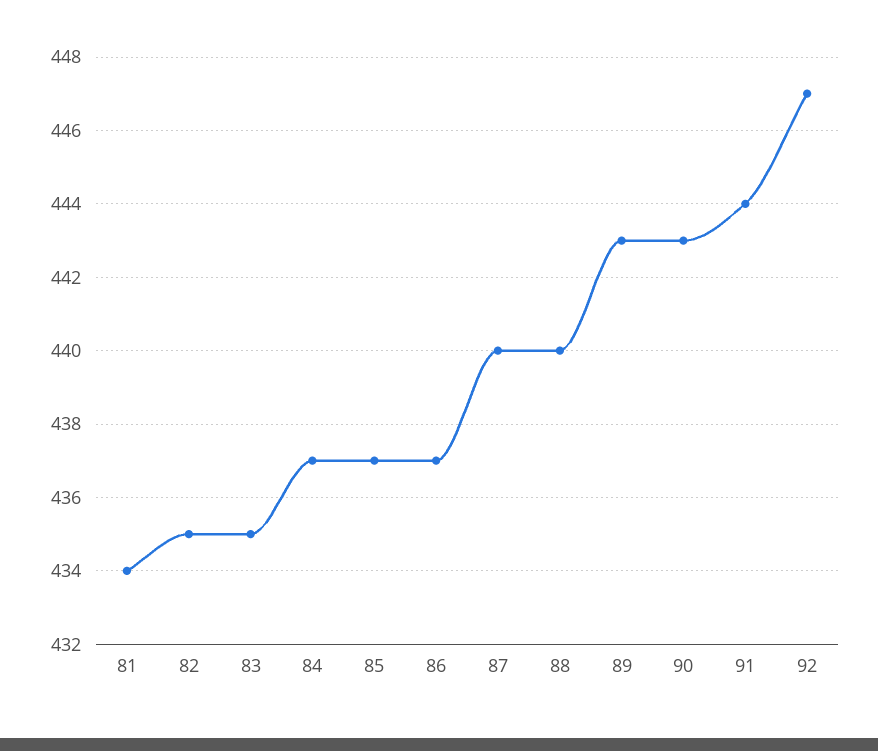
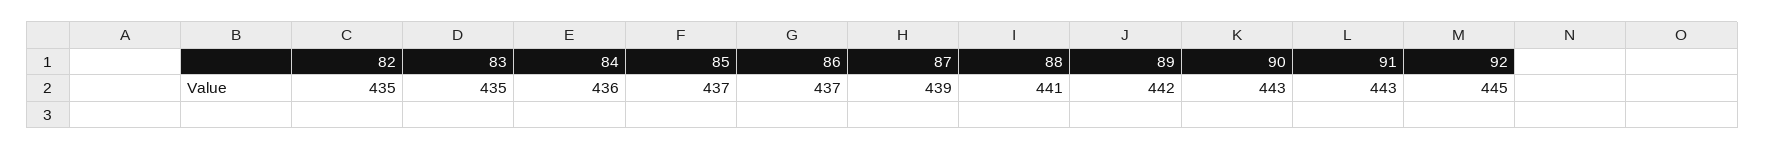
81: 434 -> none
84: 437 -> 436
87: 440 -> 439
88: 440 -> 441
89: 443 -> 442
91: 444 -> 443
92: 447 -> 445

